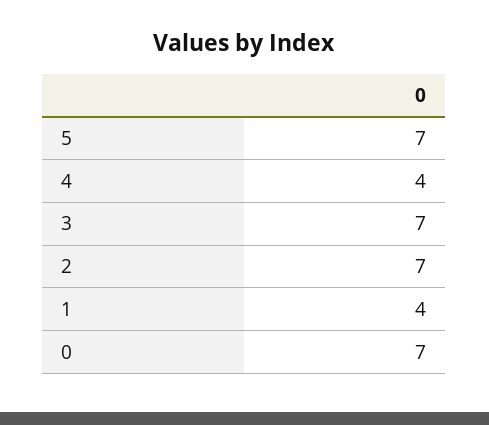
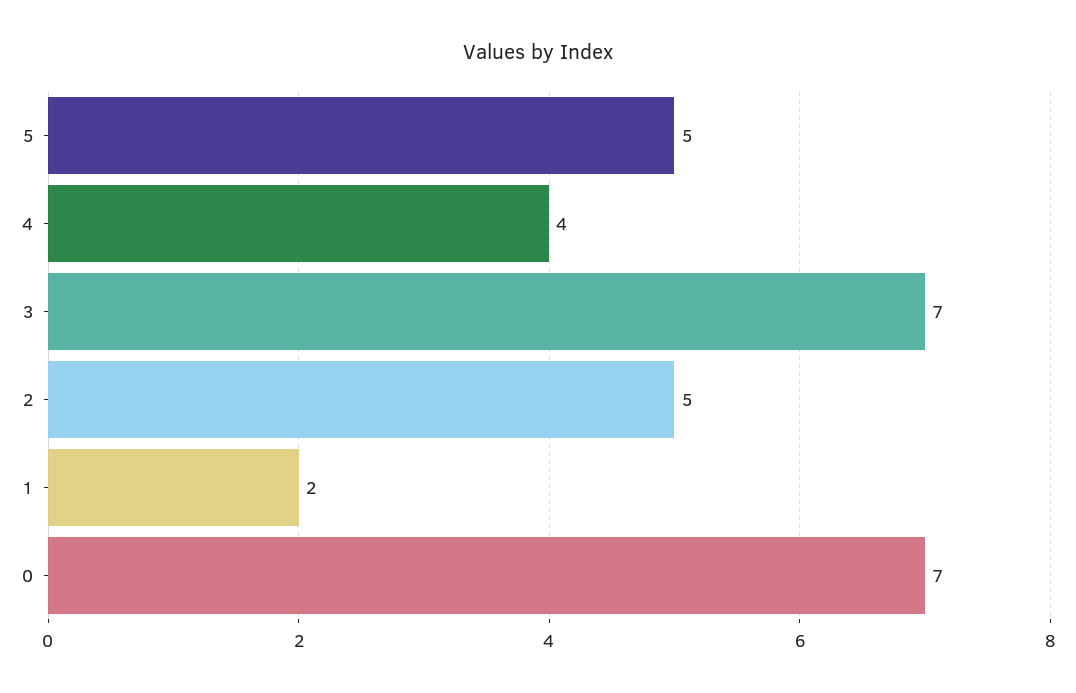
5: 7 -> 5
2: 7 -> 5
1: 4 -> 2

